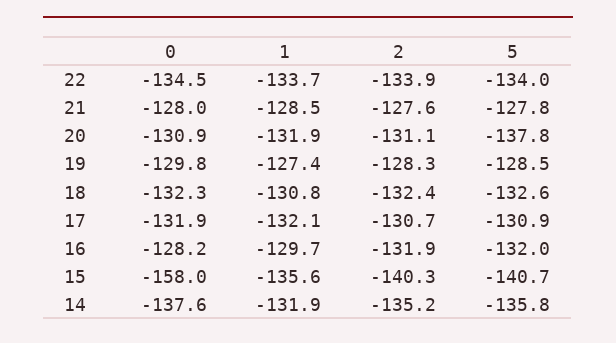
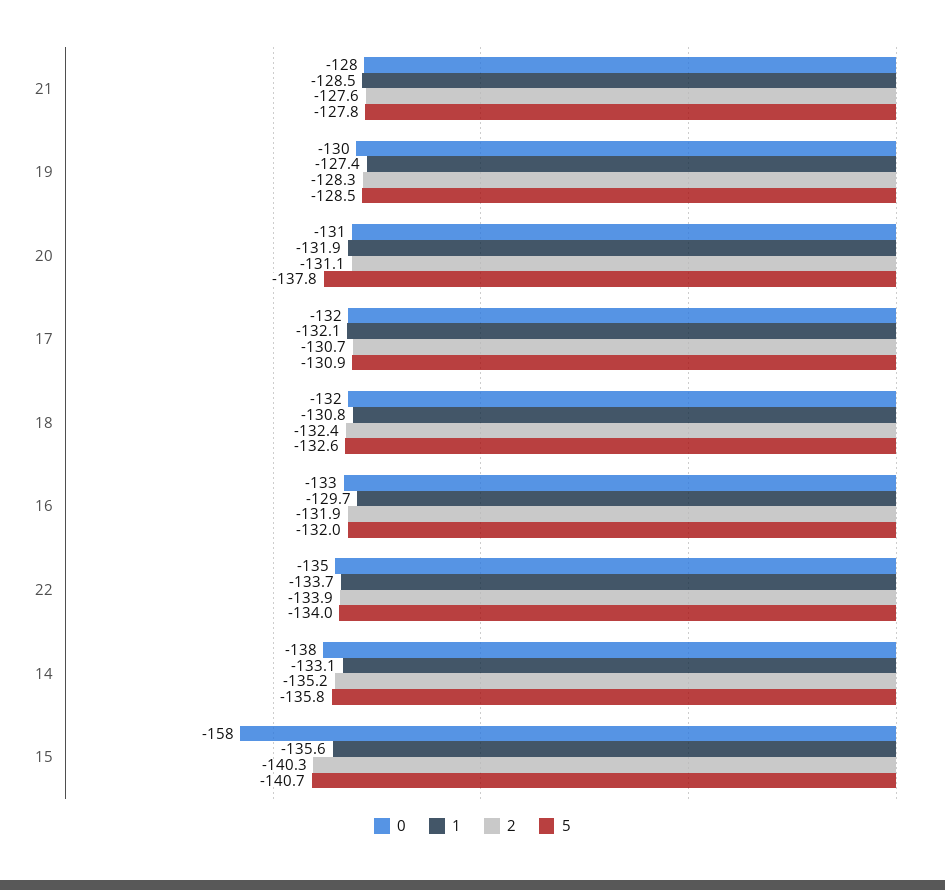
0, 16: -128.2 -> -133
1, 14: -131.9 -> -133.1

